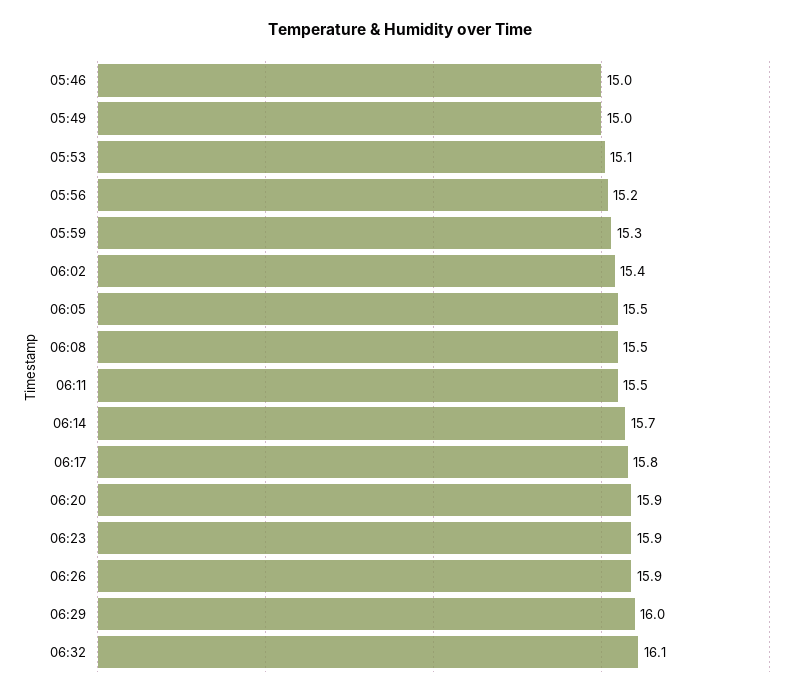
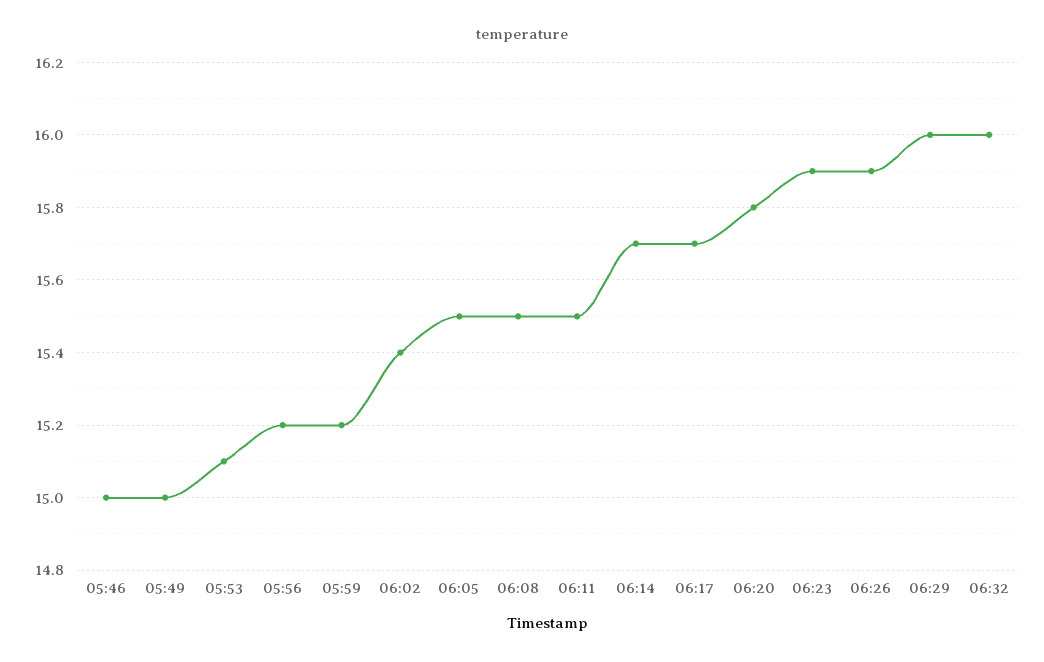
05:59: 15.3 -> 15.2
06:17: 15.8 -> 15.7
06:20: 15.9 -> 15.8
06:32: 16.1 -> 16

